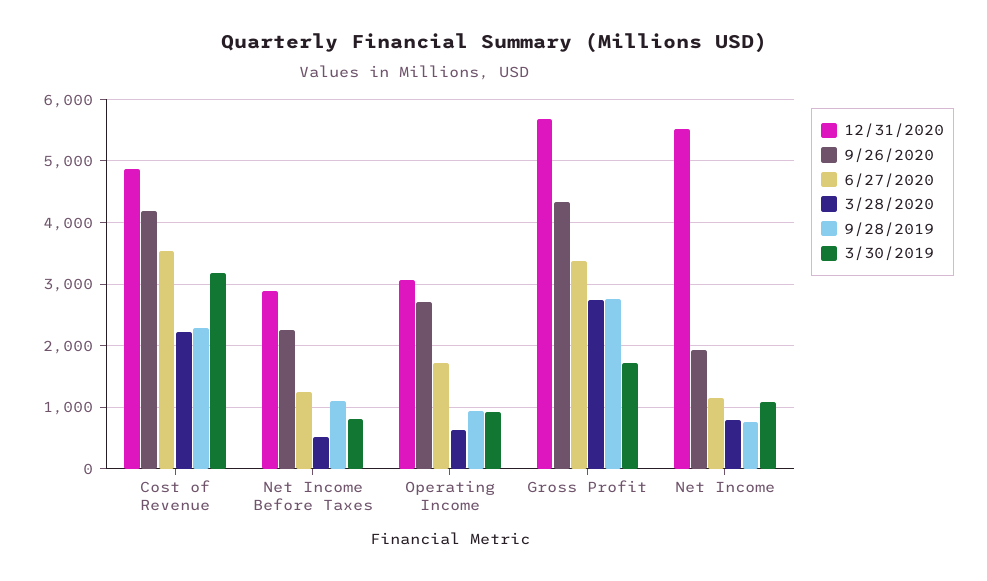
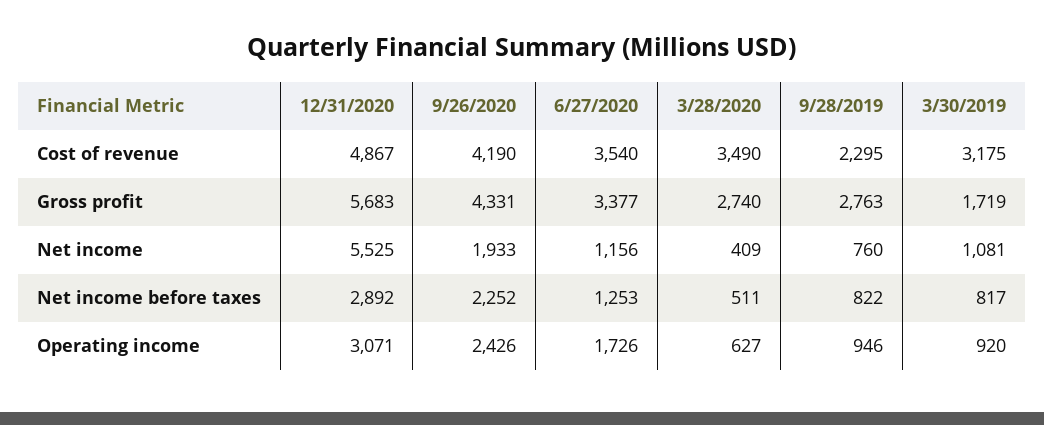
3/28/2020, Cost of Revenue: 2200 -> 3490
9/28/2019, Net Income Before Taxes: 1100 -> 822
9/26/2020, Operating Income: 2700 -> 2426
3/28/2020, Net Income: 800 -> 409

